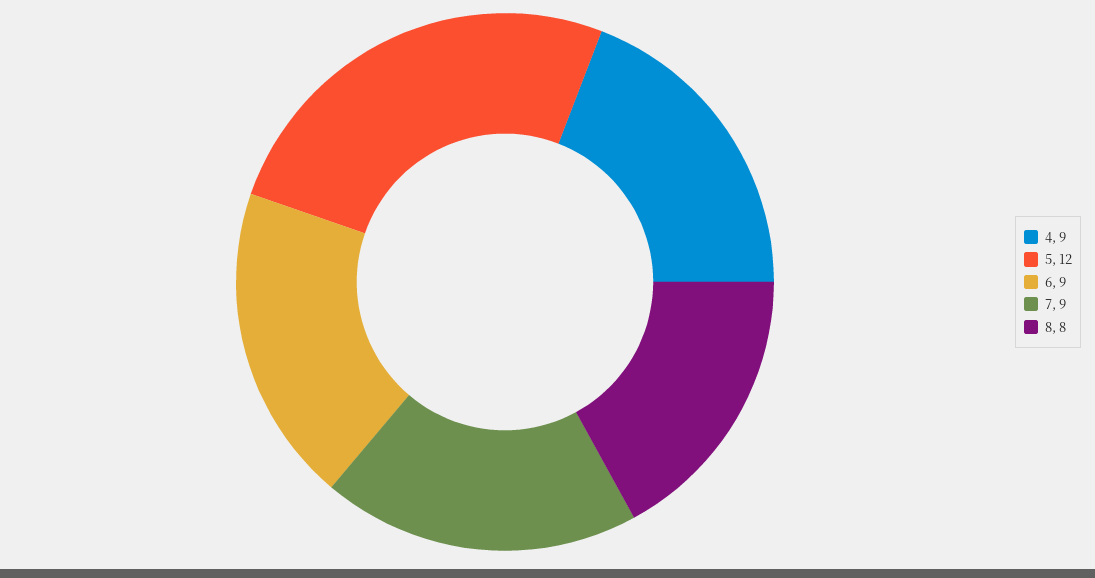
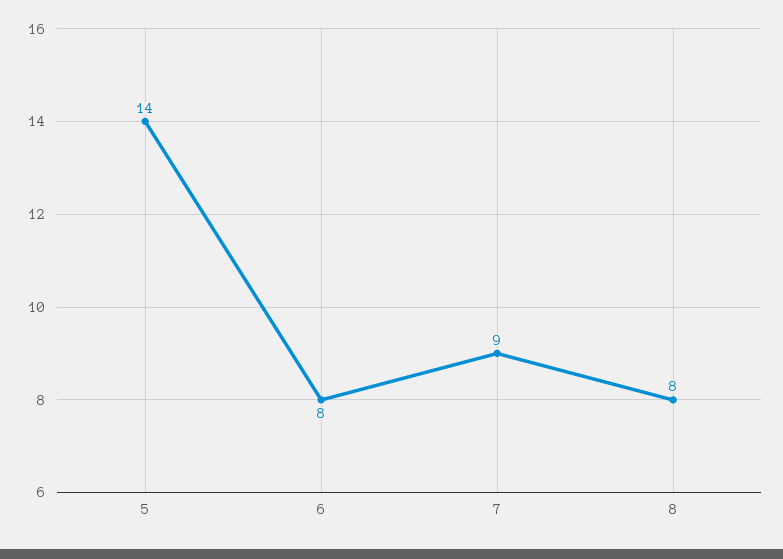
4: 9 -> none
5: 12 -> 14
6: 9 -> 8

